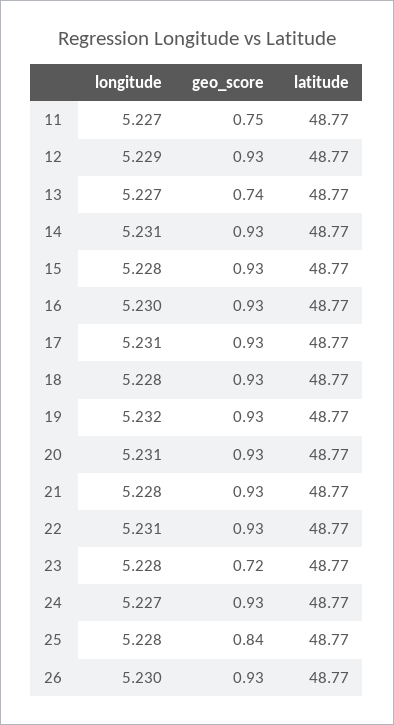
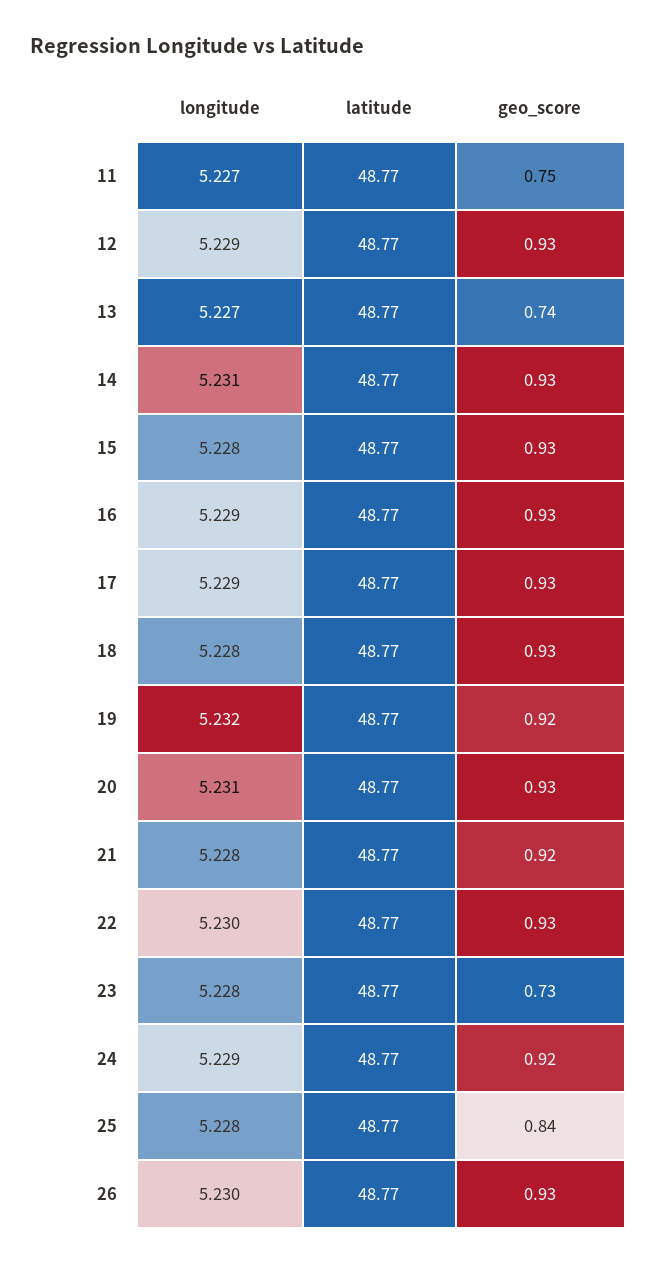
longitude, 16: 5.23 -> 5.229
longitude, 17: 5.231 -> 5.229
geo_score, 19: 0.93 -> 0.92
geo_score, 21: 0.93 -> 0.92
longitude, 22: 5.231 -> 5.23
geo_score, 23: 0.72 -> 0.73
longitude, 24: 5.227 -> 5.229
geo_score, 24: 0.93 -> 0.92

